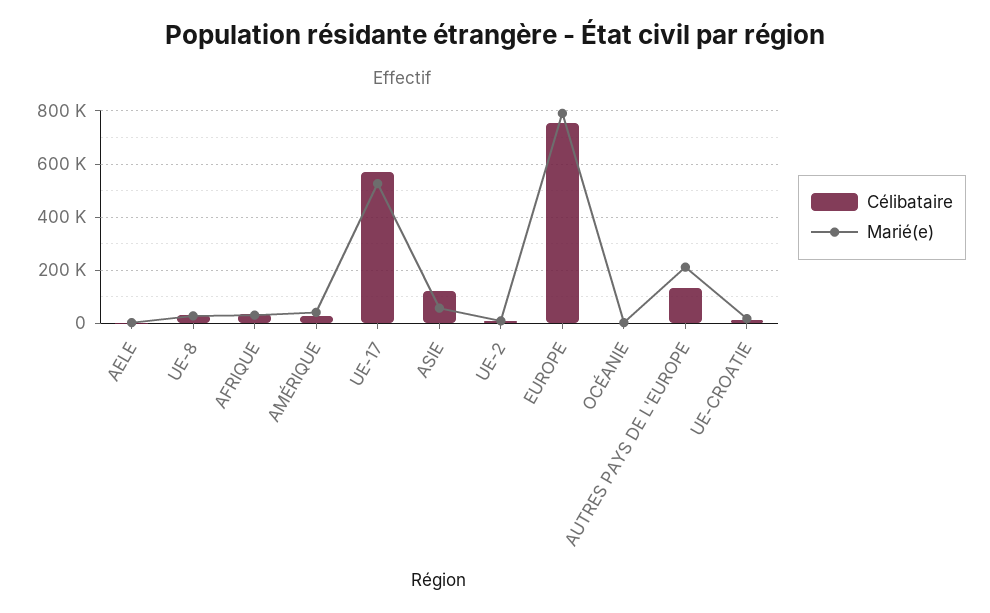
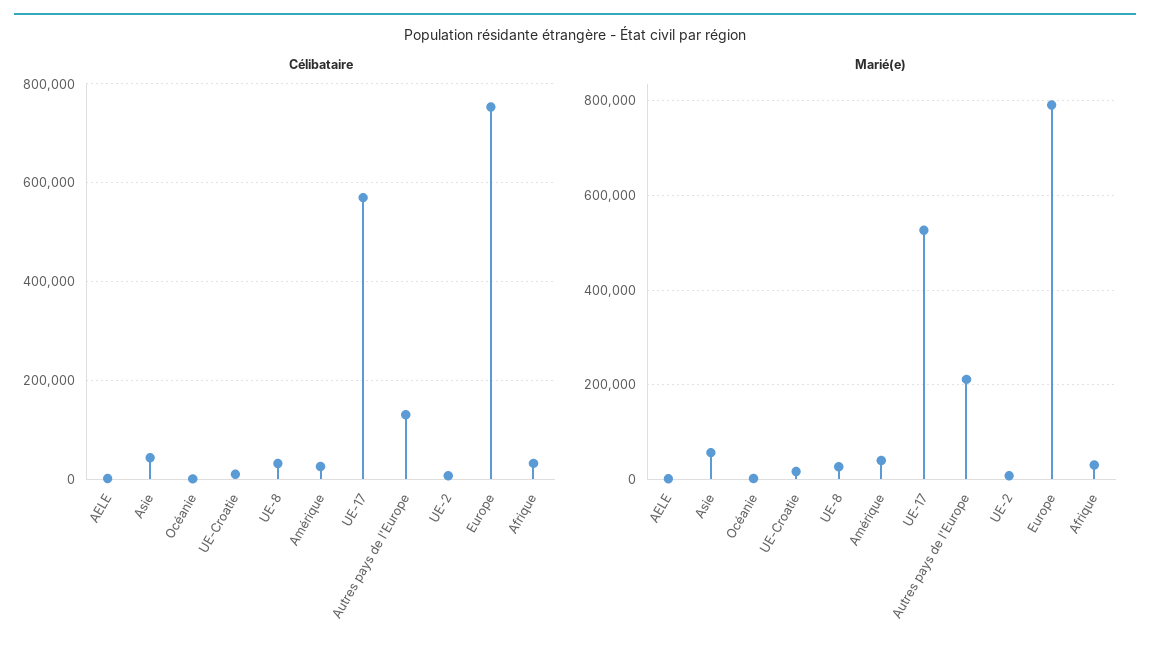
Célibataire, ASIE: 125000 -> 40000

